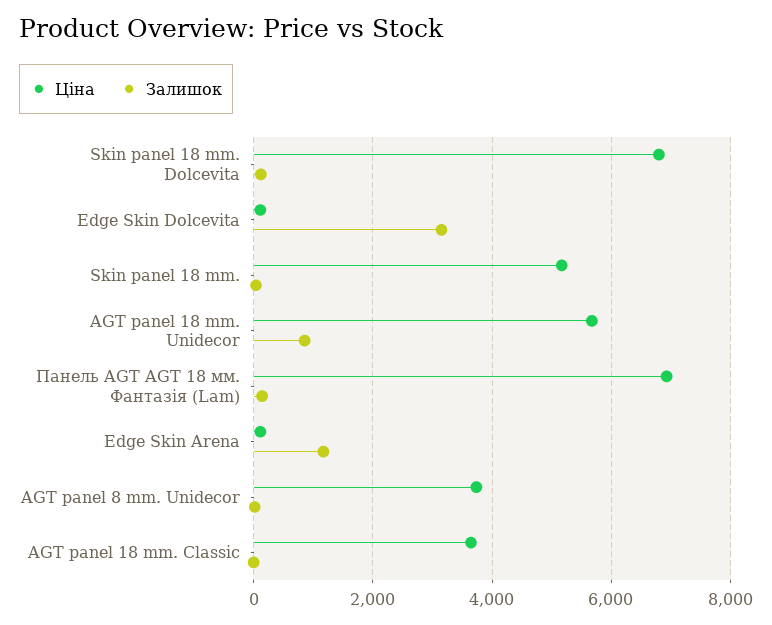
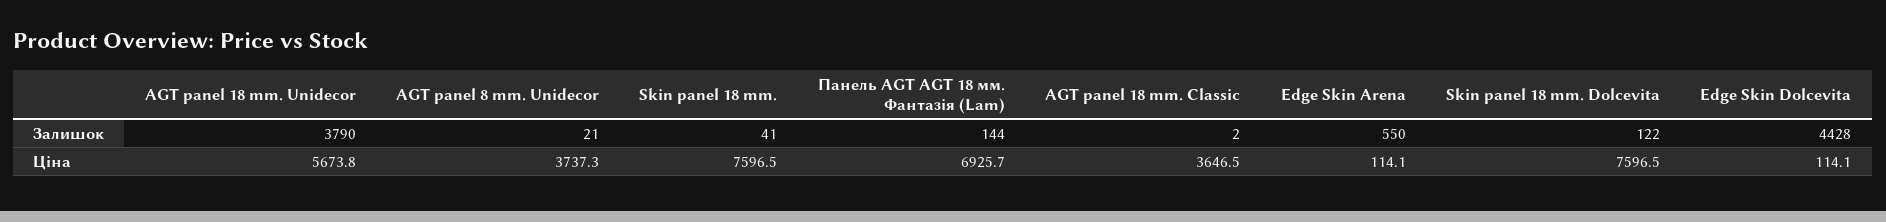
Ціна, Skin panel 18 mm. Dolcevita: 6800 -> 7596.5
Залишок, Edge Skin Dolcevita: 3200 -> 4428
Ціна, Skin panel 18 mm.: 5200 -> 7596.5
Залишок, AGT panel 18 mm. Unidecor: 800 -> 3790
Залишок, Edge Skin Arena: 1200 -> 550

